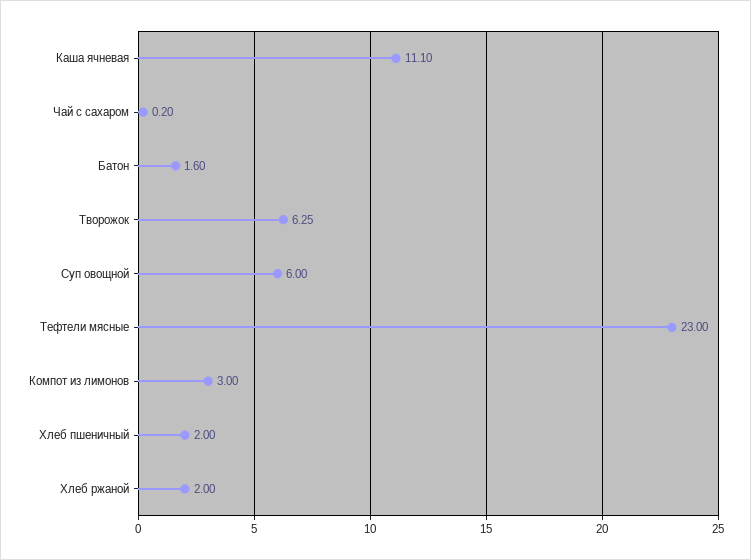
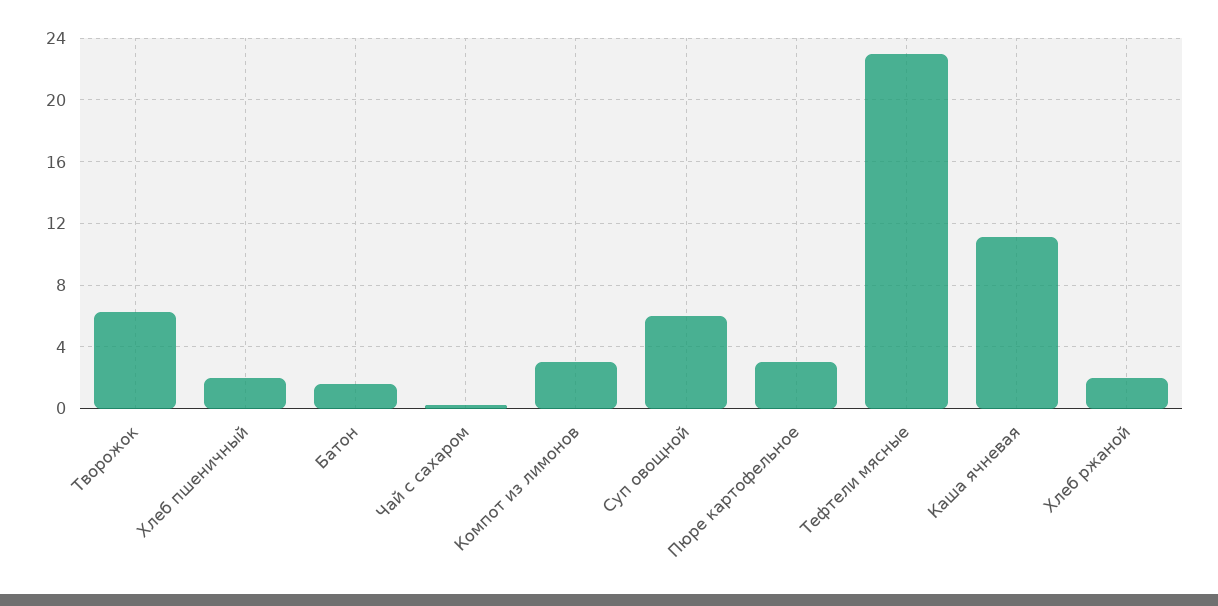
Пюре картофельное: none -> 3

